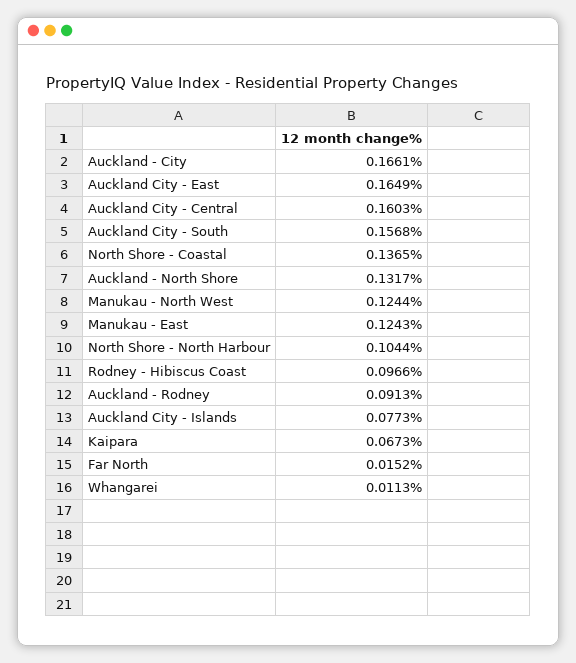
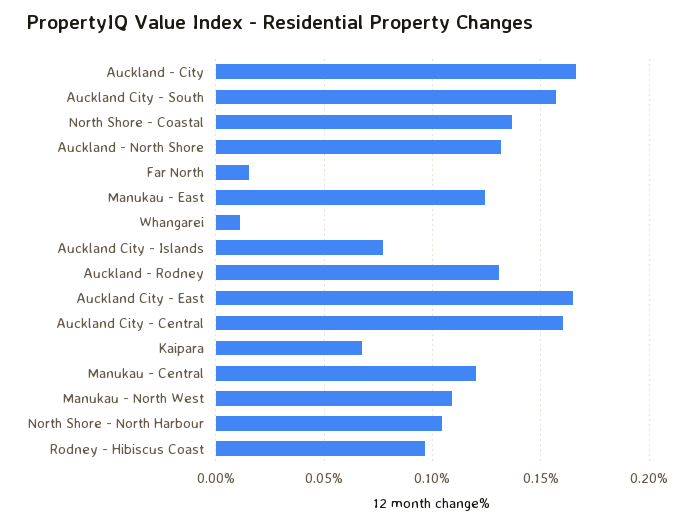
Manukau - North West: 0.1244 -> 0.11
Auckland - Rodney: 0.0913 -> 0.13
Manukau - Central: none -> 0.12

